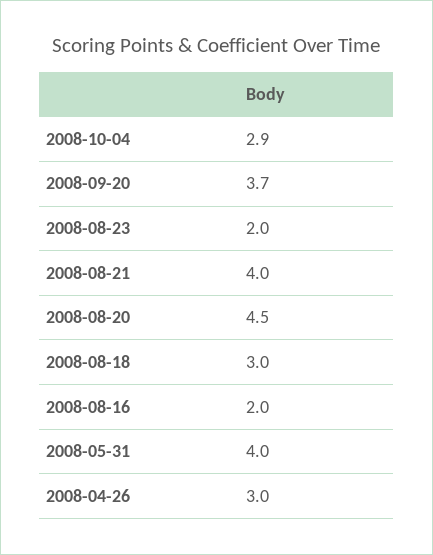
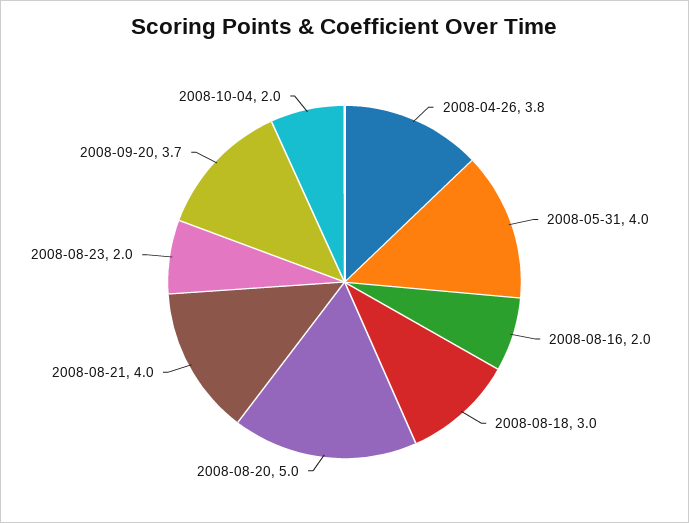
2008-10-04: 2.9 -> 2
2008-08-20: 4.5 -> 5
2008-04-26: 3 -> 3.8

